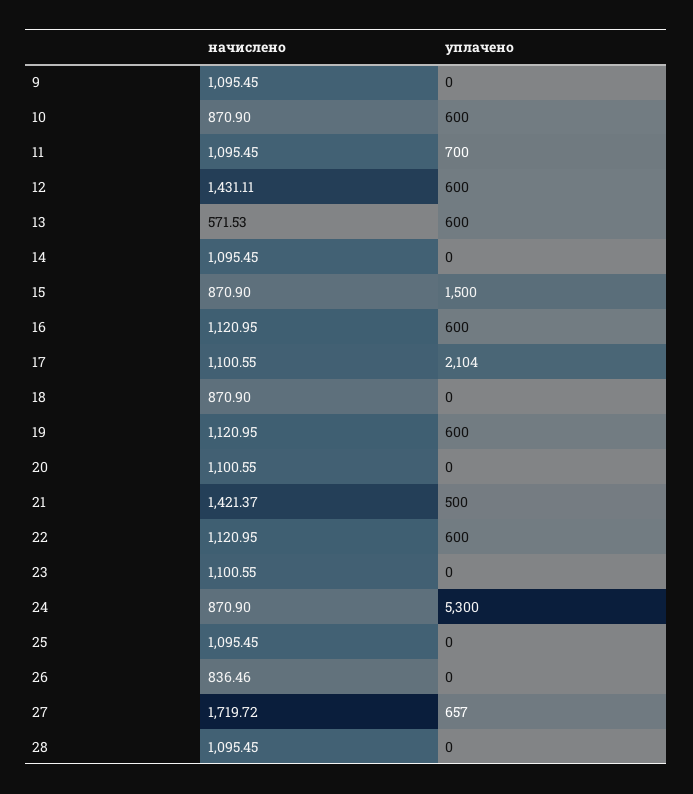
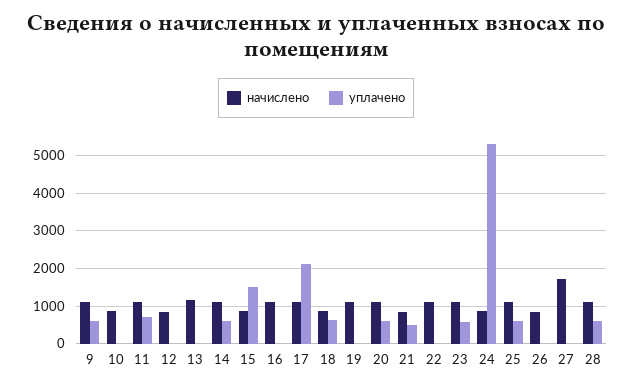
уплачено, 9: 0 -> 600
уплачено, 10: 600 -> 0
начислено, 12: 1431.11 -> 800
уплачено, 12: 600 -> 0
начислено, 13: 571.53 -> 1200
уплачено, 13: 600 -> 0
уплачено, 14: 0 -> 600
уплачено, 16: 600 -> 0
уплачено, 18: 0 -> 600
уплачено, 19: 600 -> 0
уплачено, 20: 0 -> 600
начислено, 21: 1421.37 -> 800
уплачено, 22: 600 -> 0
уплачено, 23: 0 -> 600
уплачено, 25: 0 -> 600
уплачено, 27: 657 -> 0
уплачено, 28: 0 -> 600

